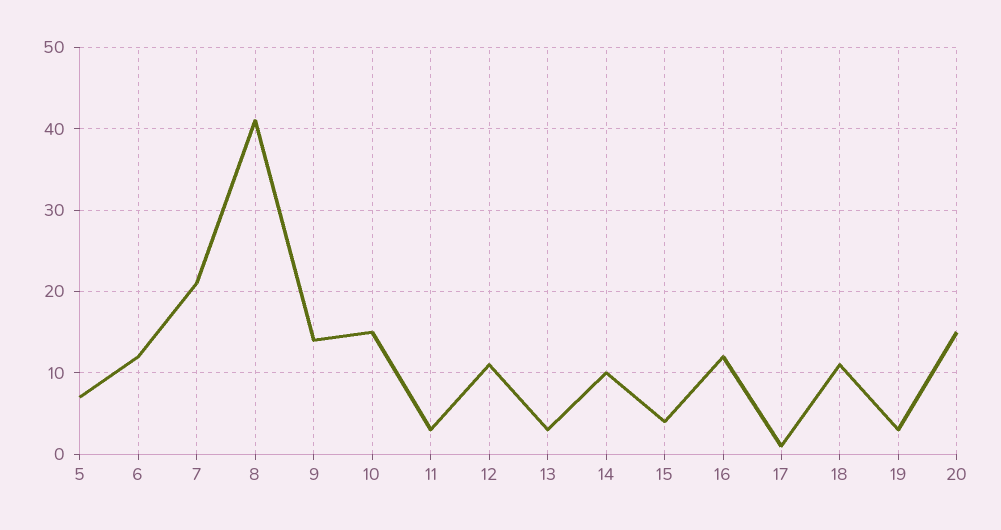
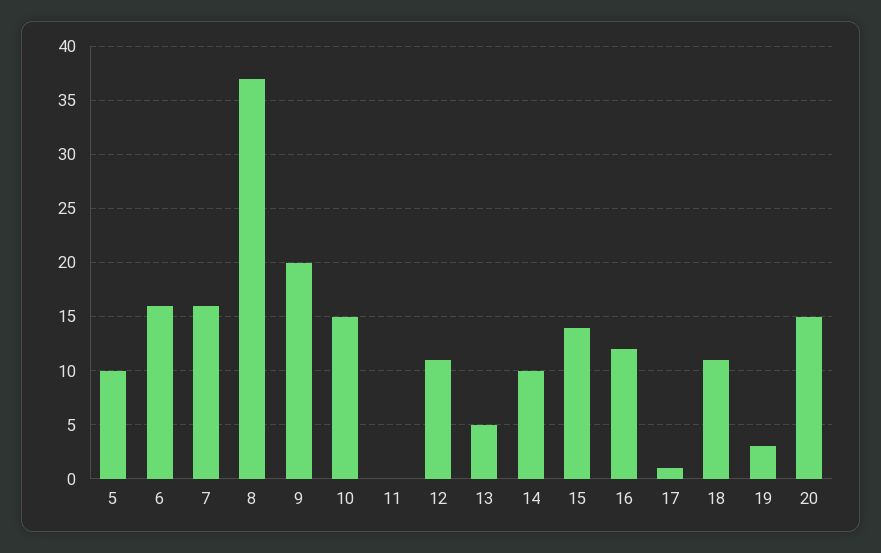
5: 7 -> 10
6: 12 -> 16
7: 21 -> 16
8: 41 -> 37
9: 14 -> 20
11: 3 -> 0
13: 3 -> 5
15: 4 -> 14

